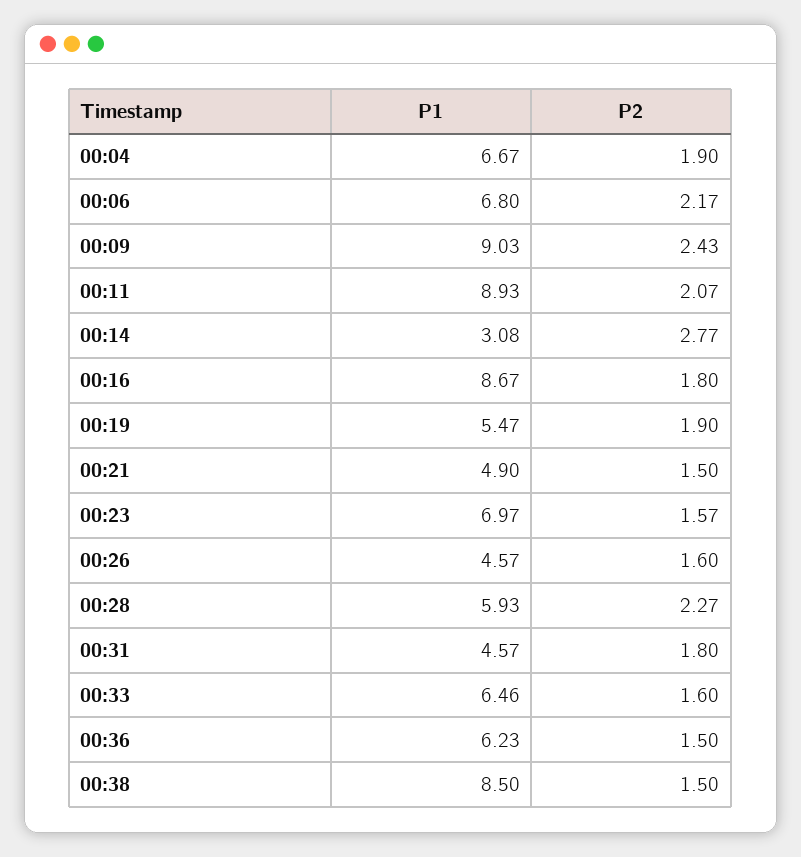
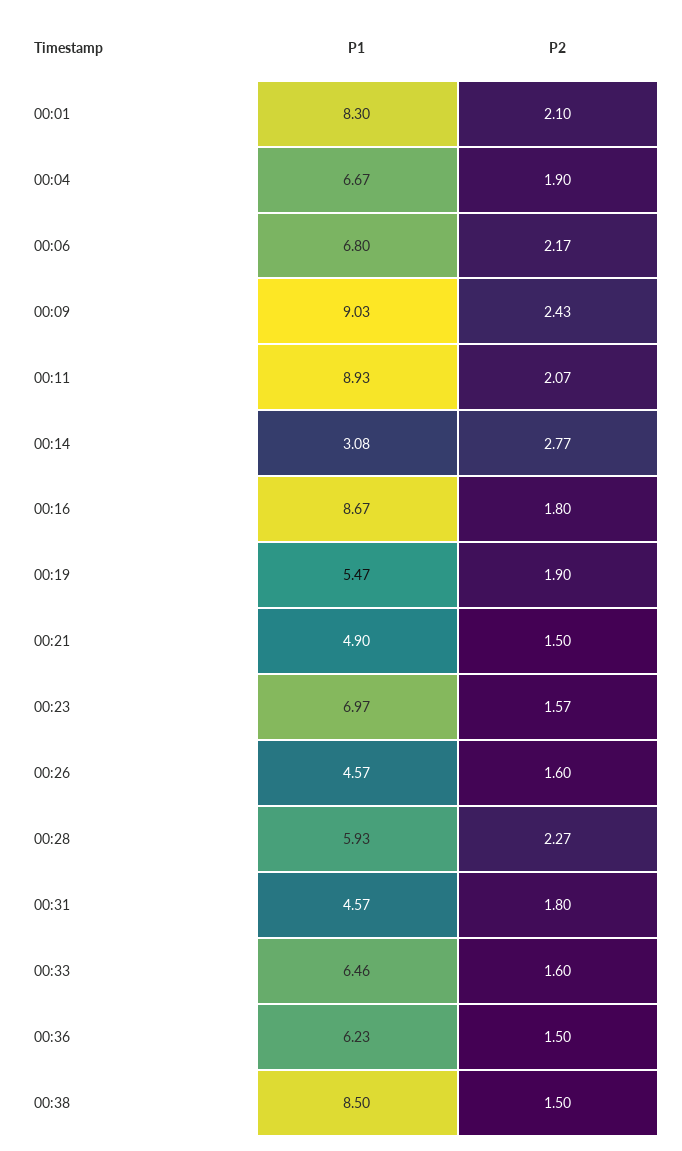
P1, 00:01: none -> 8.3
P2, 00:01: none -> 2.1

